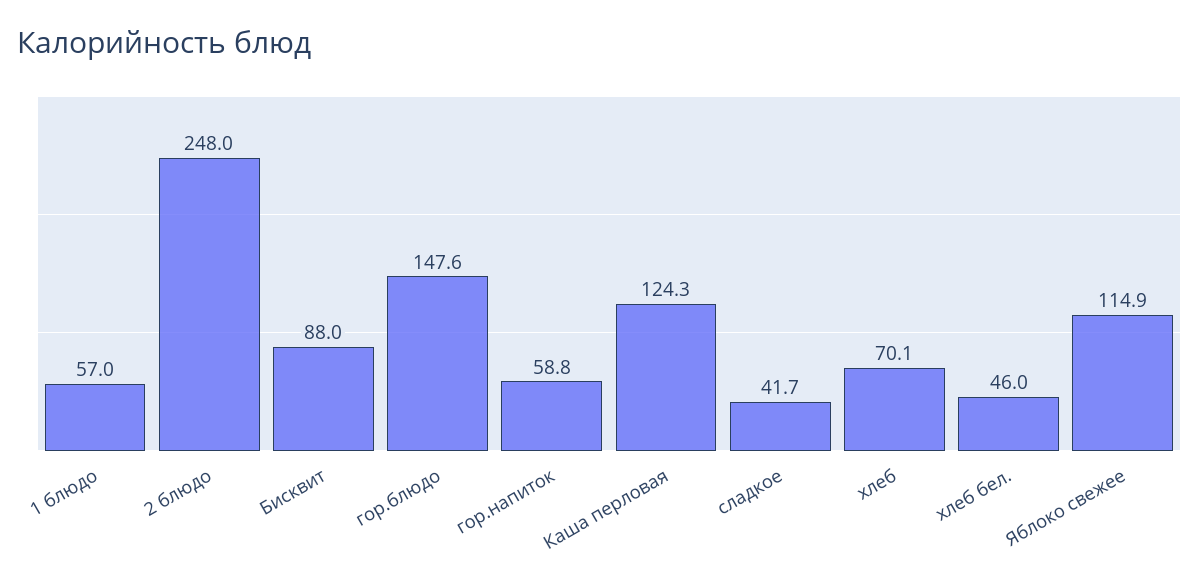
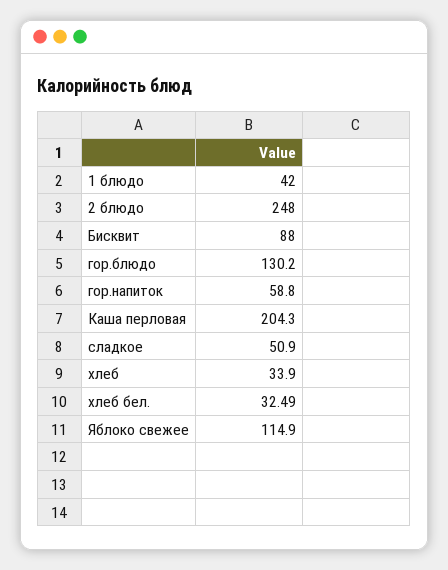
1 блюдо: 57 -> 42
гор.блюдо: 147.6 -> 130.2
Каша перловая: 124.3 -> 204.3
сладкое: 41.7 -> 50.9
хлеб: 70.1 -> 33.9
хлеб бел.: 46 -> 32.49

